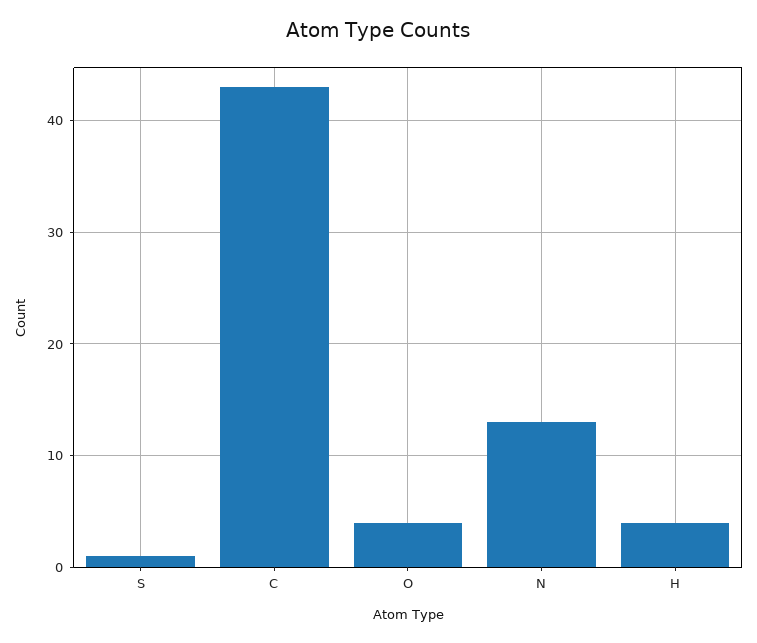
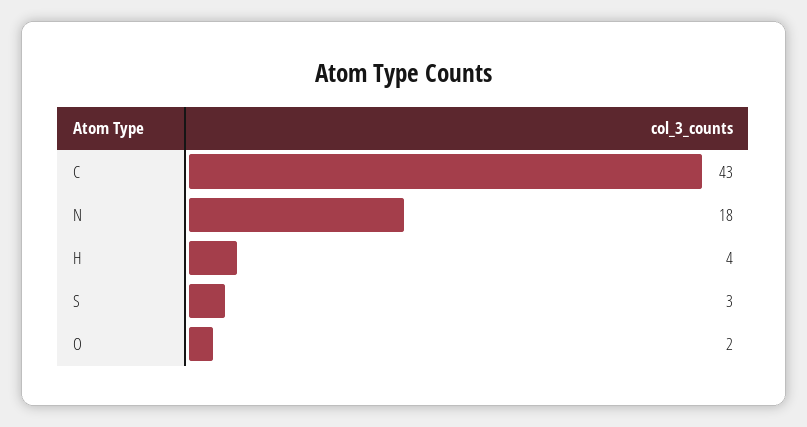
S: 1 -> 3
O: 4 -> 2
N: 13 -> 18

